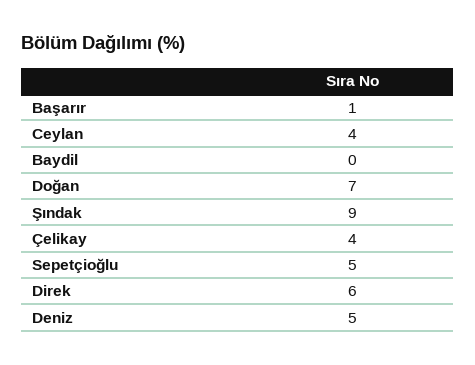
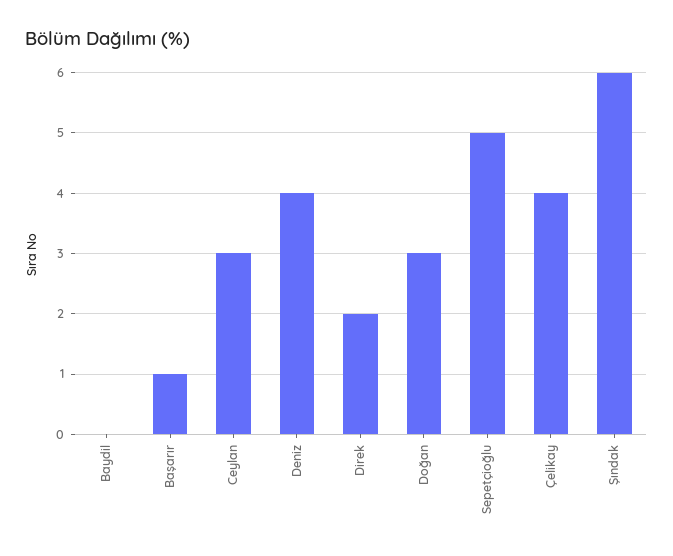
Ceylan: 4 -> 3
Doğan: 7 -> 3
Şındak: 9 -> 6
Direk: 6 -> 2
Deniz: 5 -> 4

